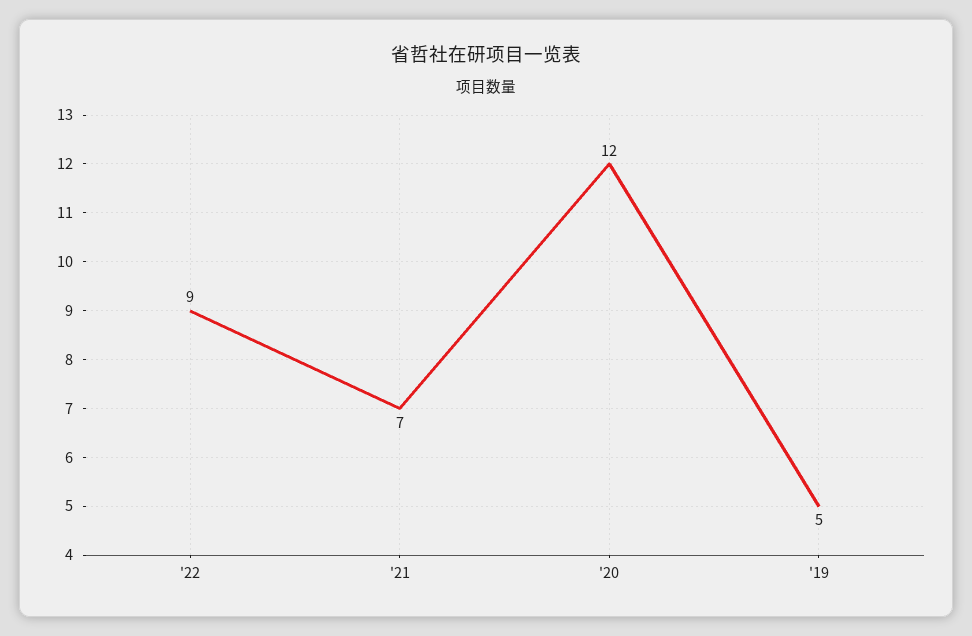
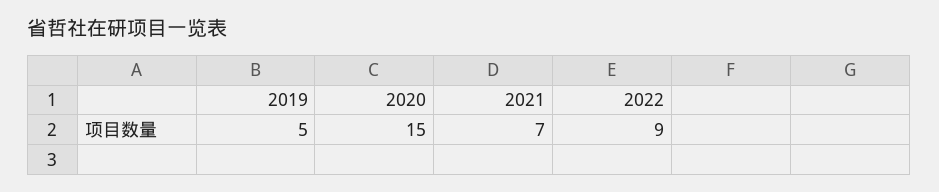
'20: 12 -> 15

